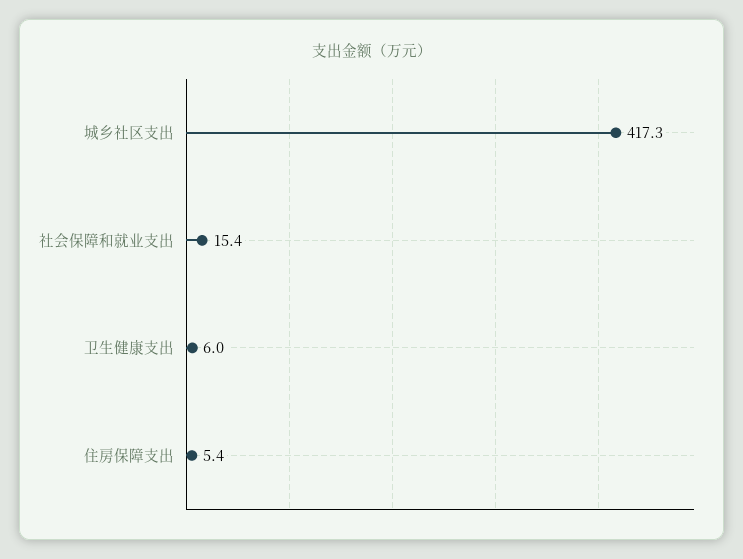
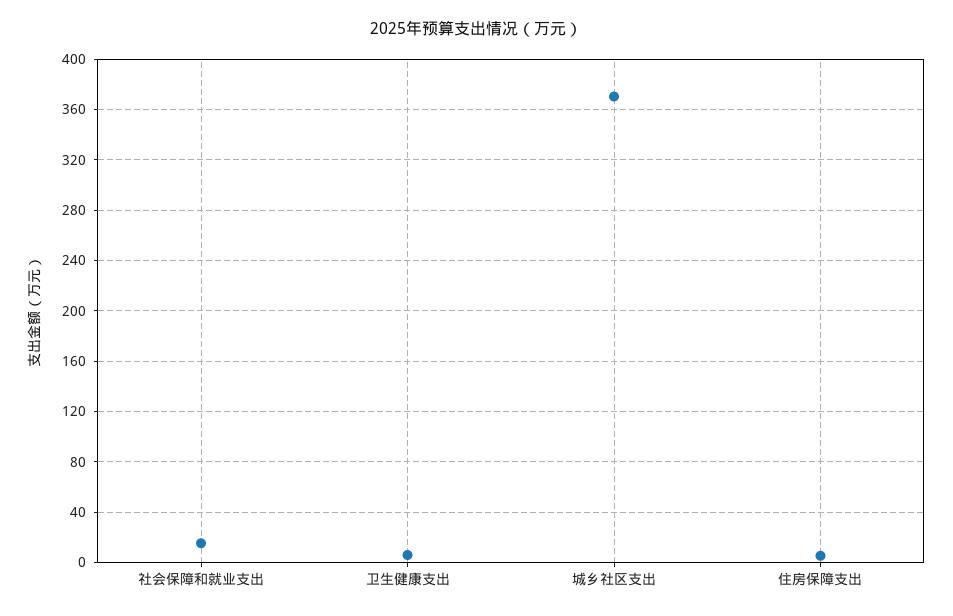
城乡社区支出: 417.3 -> 370

